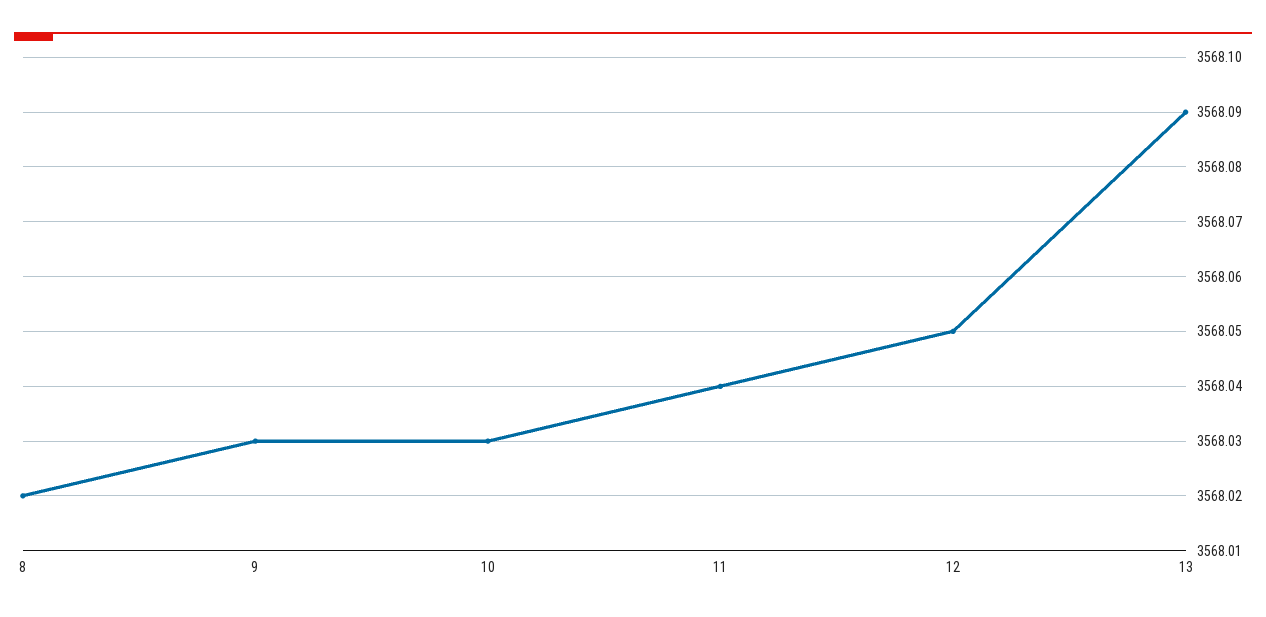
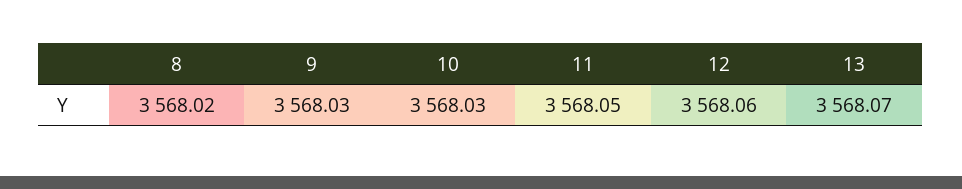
11: 3568.04 -> 3568.05
12: 3568.05 -> 3568.06
13: 3568.09 -> 3568.07

